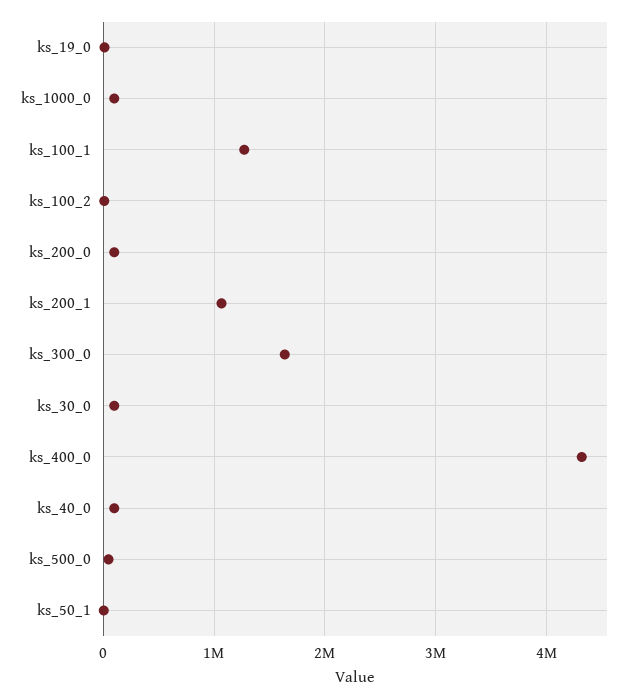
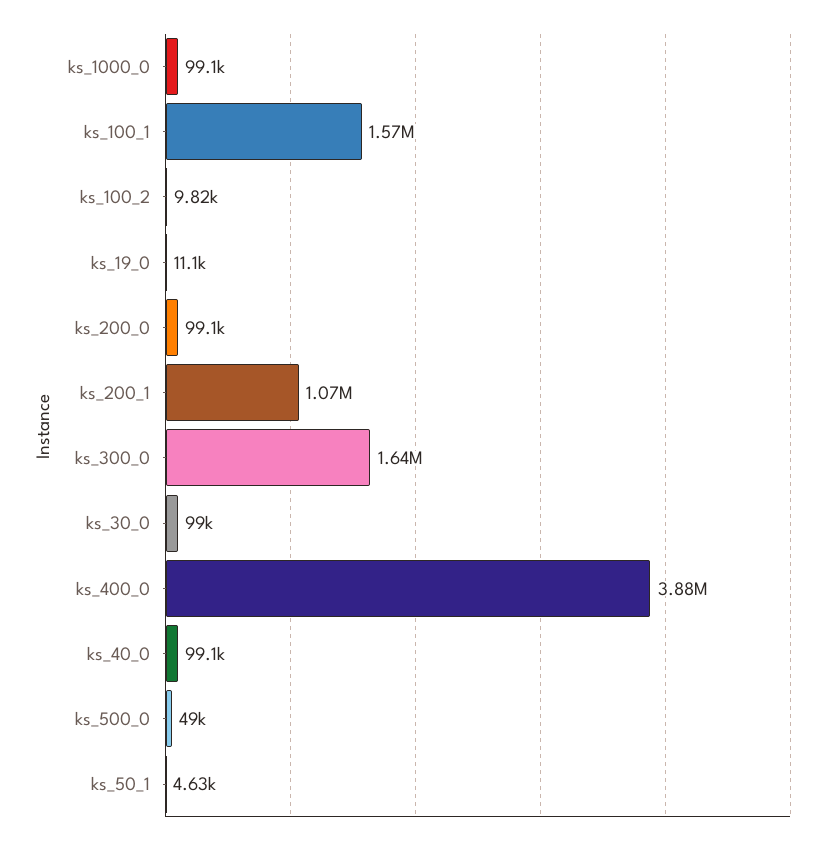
ks_100_1: 1300000 -> 1570000
ks_400_0: 4300000 -> 3880000

